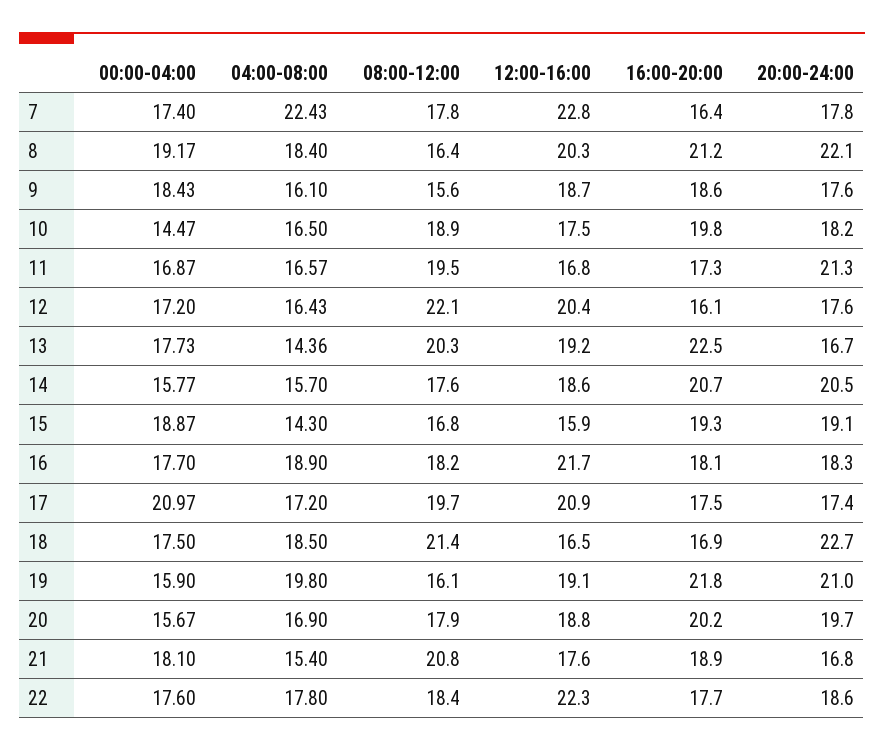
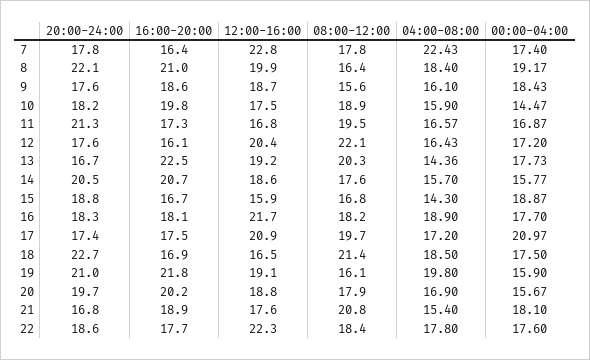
12:00-16:00, 8: 20.3 -> 19.9
16:00-20:00, 8: 21.2 -> 21
04:00-08:00, 10: 16.5 -> 15.9
16:00-20:00, 15: 19.3 -> 16.7
20:00-24:00, 15: 19.1 -> 18.8

